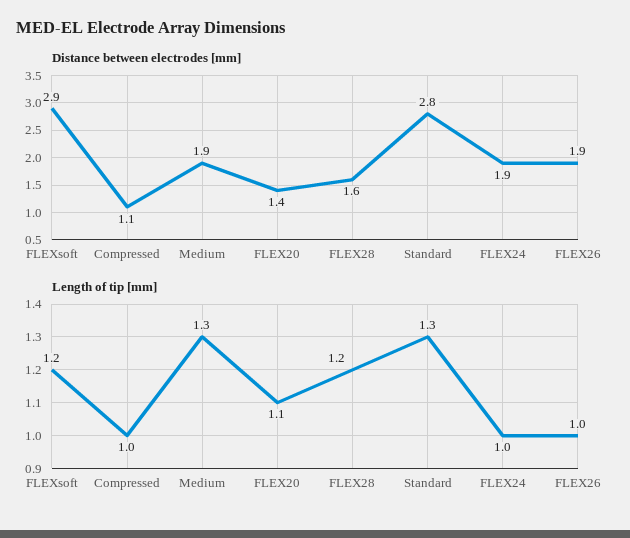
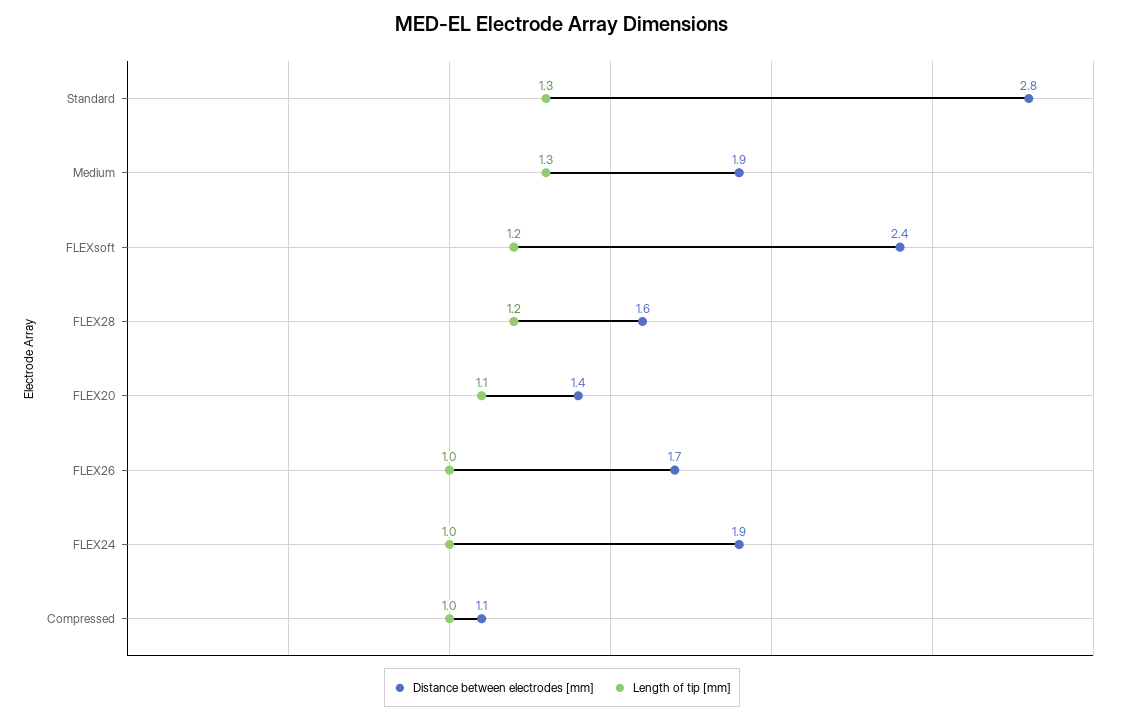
Distance between electrodes [mm], FLEXsoft: 2.9 -> 2.4
Distance between electrodes [mm], FLEX26: 1.9 -> 1.7

